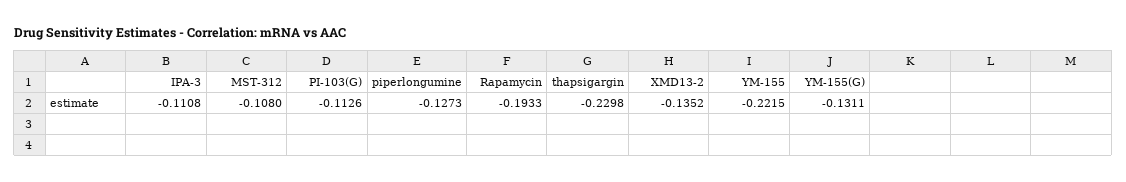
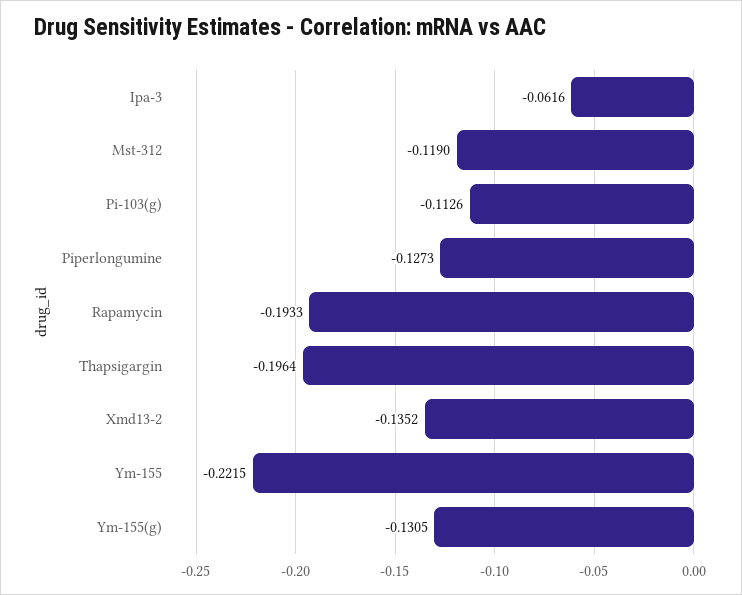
IPA-3: -0.1108 -> -0.0616
MST-312: -0.108 -> -0.119
thapsigargin: -0.2298 -> -0.1964
YM-155(G): -0.1311 -> -0.1305

